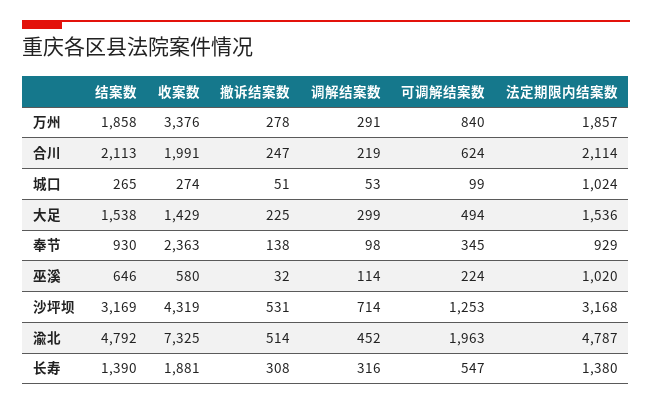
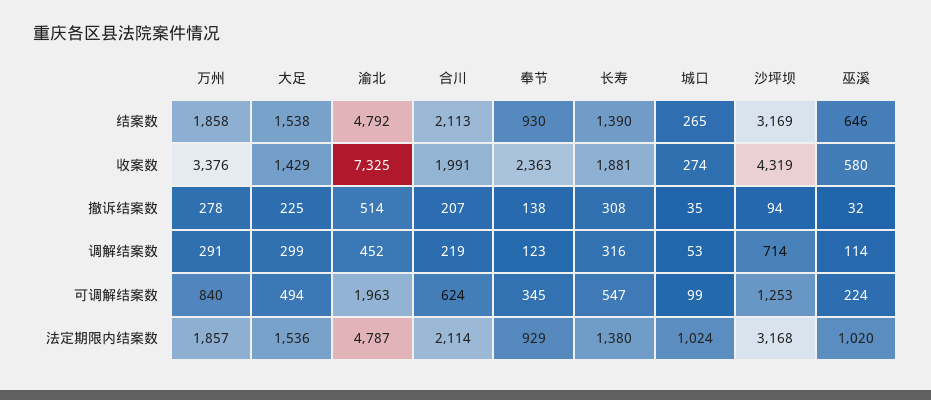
撤诉结案数, 合川: 247 -> 207
撤诉结案数, 城口: 51 -> 35
调解结案数, 奉节: 98 -> 123
撤诉结案数, 沙坪坝: 531 -> 94

